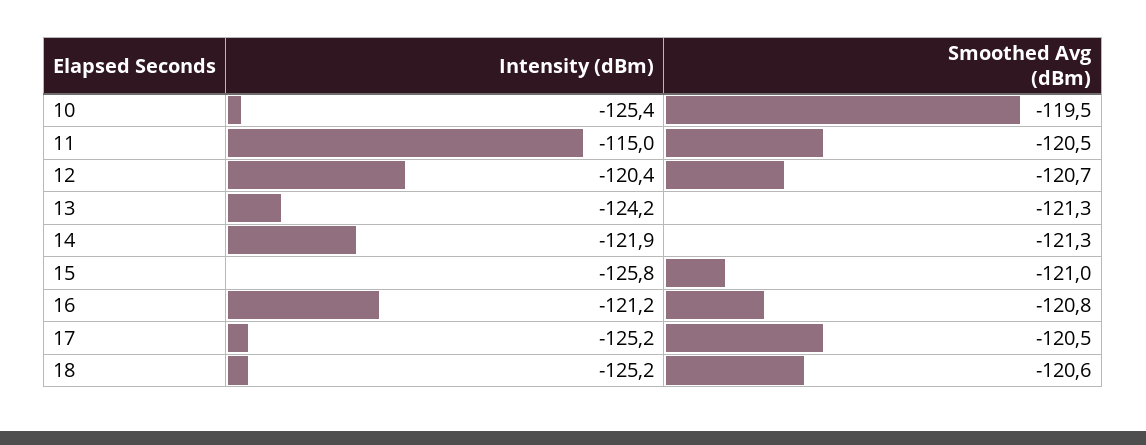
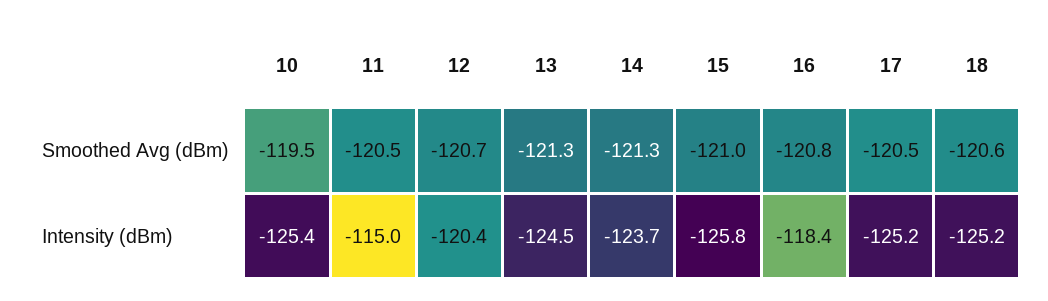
Intensity (dBm), 13: -124.2 -> -124.5
Intensity (dBm), 14: -121.9 -> -123.7
Intensity (dBm), 16: -121.2 -> -118.4

